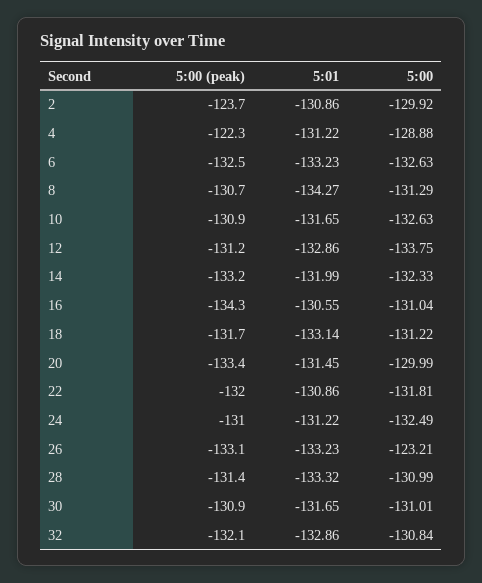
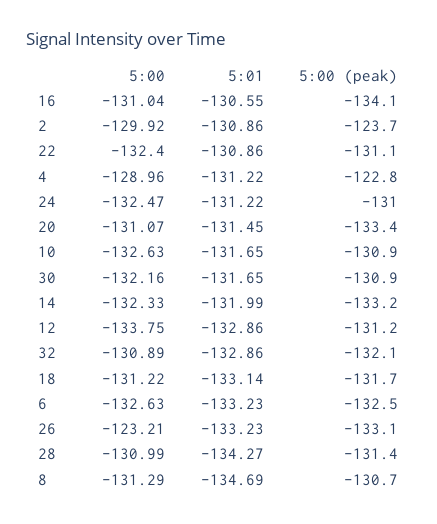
5:00 (peak), 4: -122.3 -> -122.8
5:00, 4: -128.88 -> -128.96
5:01, 8: -134.27 -> -134.69
5:00 (peak), 16: -134.3 -> -134.1
5:00, 20: -129.99 -> -131.07
5:00 (peak), 22: -132 -> -131.1
5:00, 22: -131.81 -> -132.4
5:00, 24: -132.49 -> -132.47
5:01, 28: -133.32 -> -134.27
5:00, 30: -131.01 -> -132.16
5:00, 32: -130.84 -> -130.89

